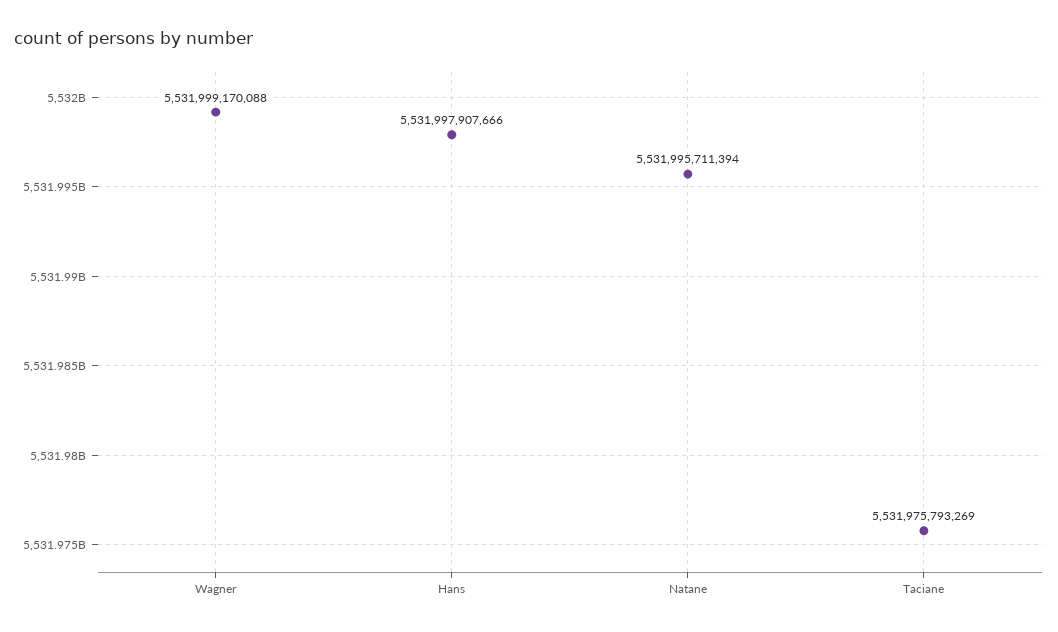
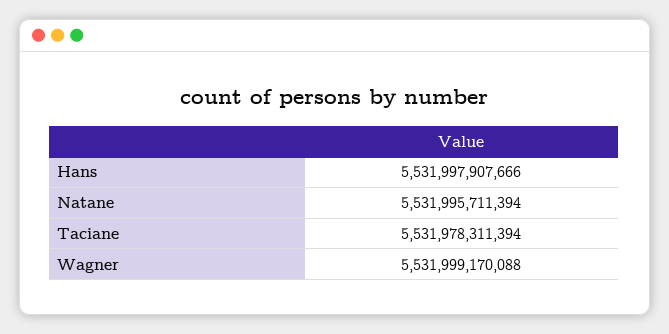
Taciane: 5531975793269 -> 5531978311394

